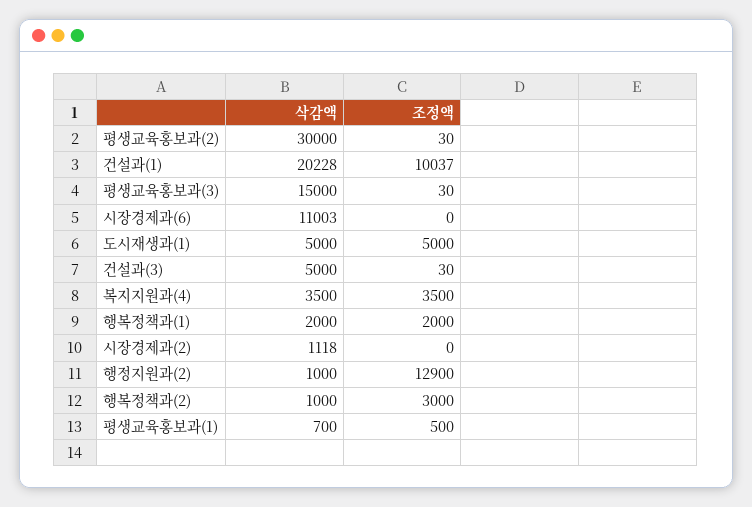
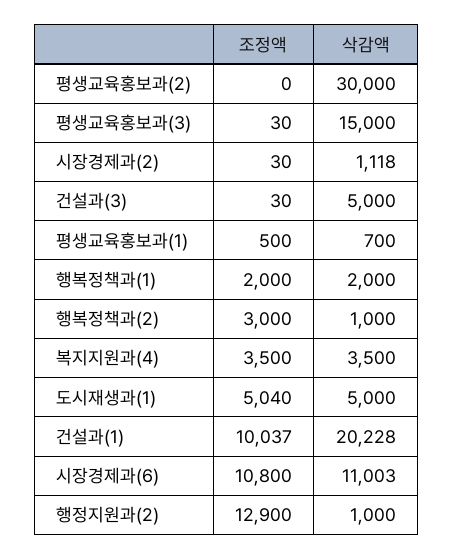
조정액, 평생교육홍보과(2): 30 -> 0
조정액, 시장경제과(6): 0 -> 10800
조정액, 도시재생과(1): 5000 -> 5040
조정액, 시장경제과(2): 0 -> 30

